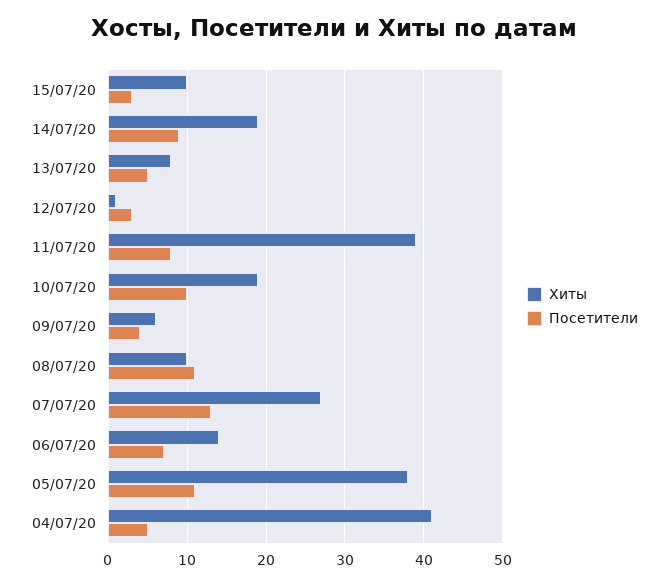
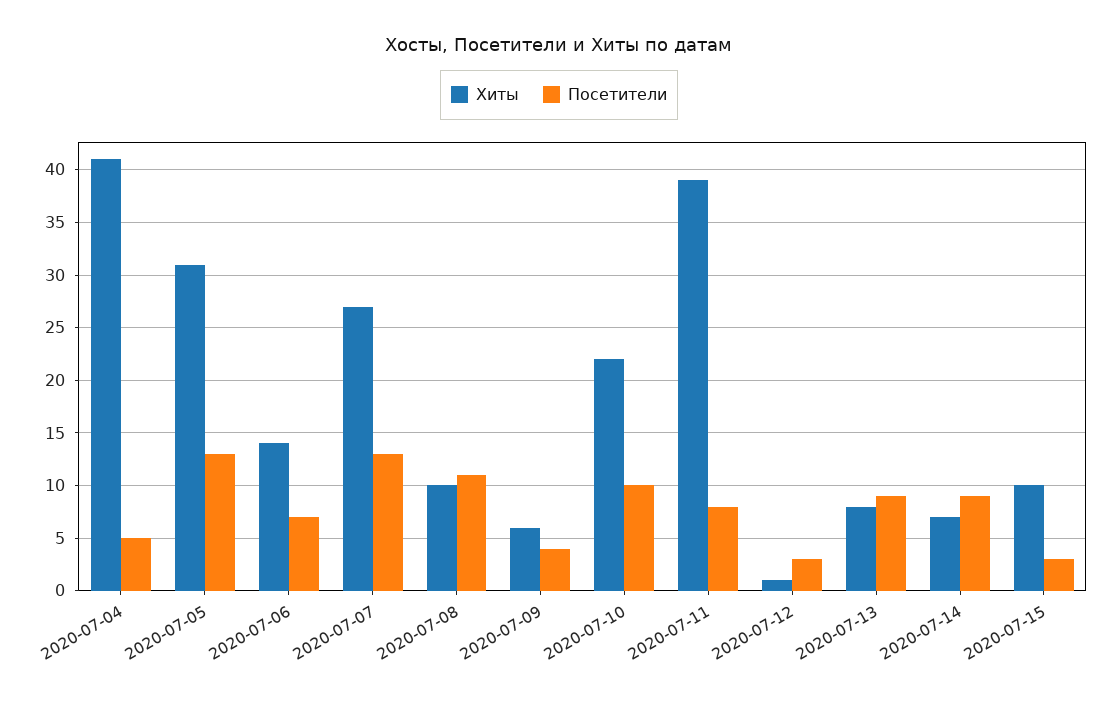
Хиты, 14/07/20: 19 -> 7
Посетители, 13/07/20: 5 -> 9
Хиты, 10/07/20: 19 -> 22
Хиты, 05/07/20: 38 -> 31
Посетители, 05/07/20: 11 -> 13

